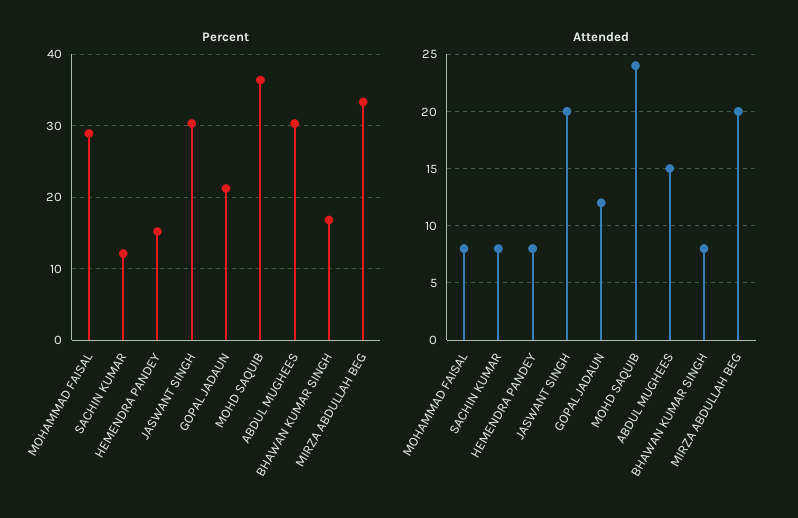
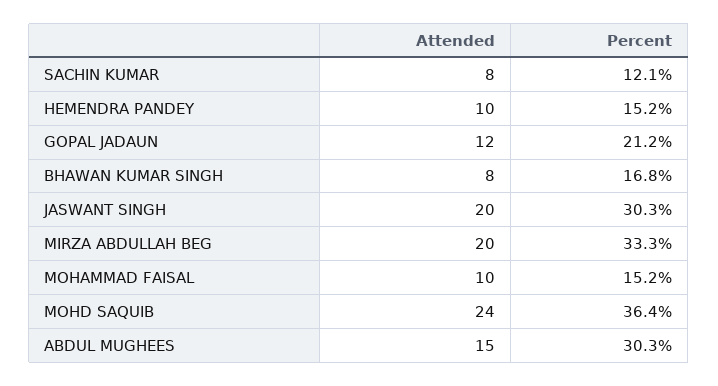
Percent, MOHAMMAD FAISAL: 29 -> 15.2
Attended, MOHAMMAD FAISAL: 8 -> 10
Attended, HEMENDRA PANDEY: 8 -> 10

